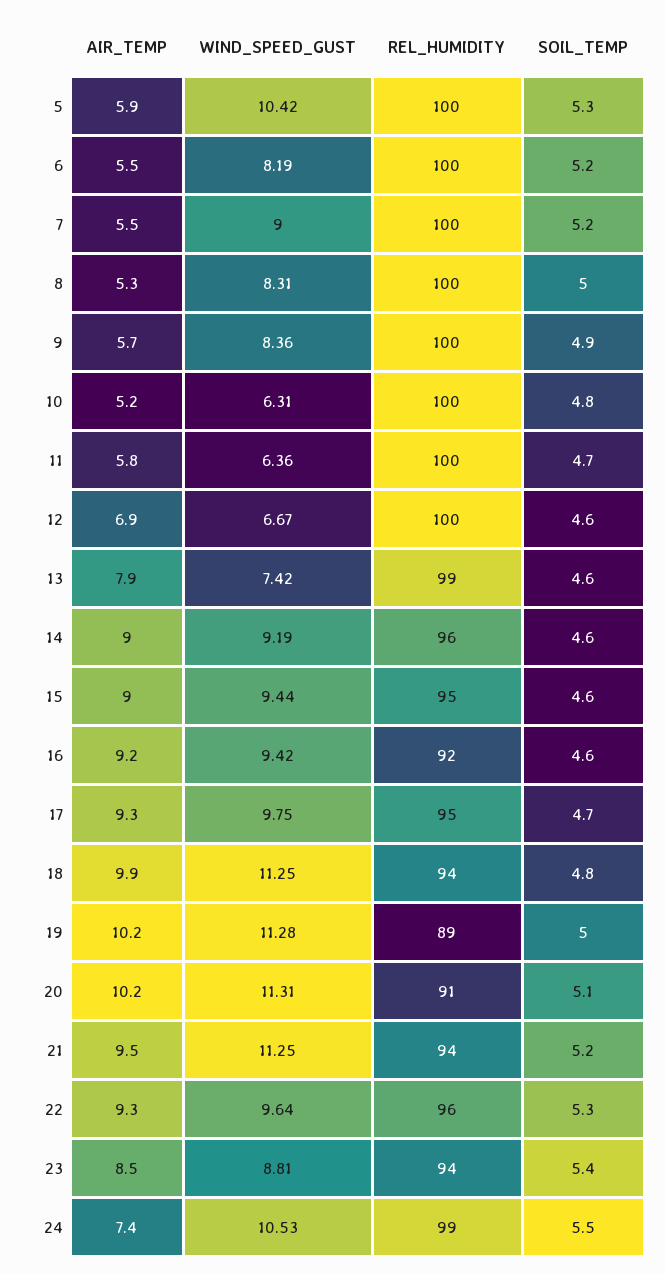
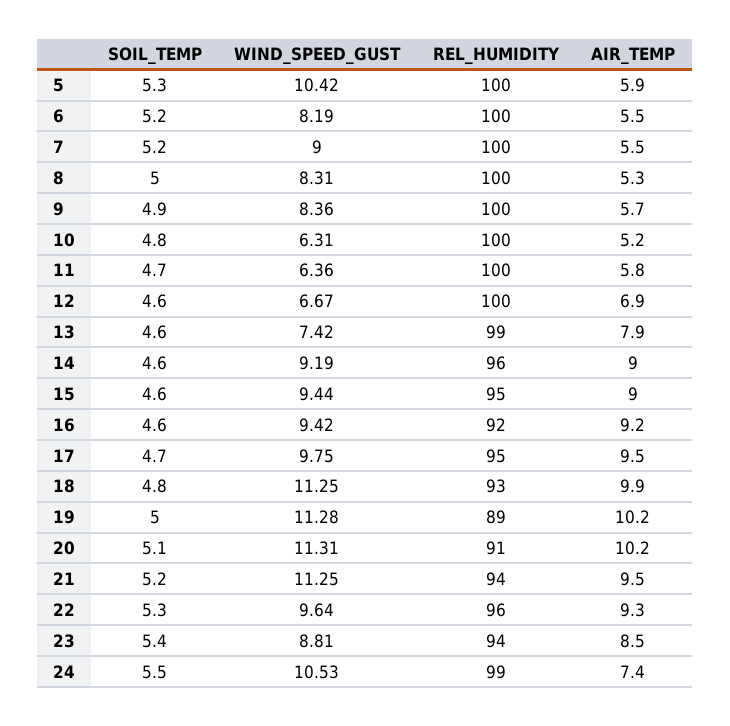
AIR_TEMP, 17: 9.3 -> 9.5
REL_HUMIDITY, 18: 94 -> 93

